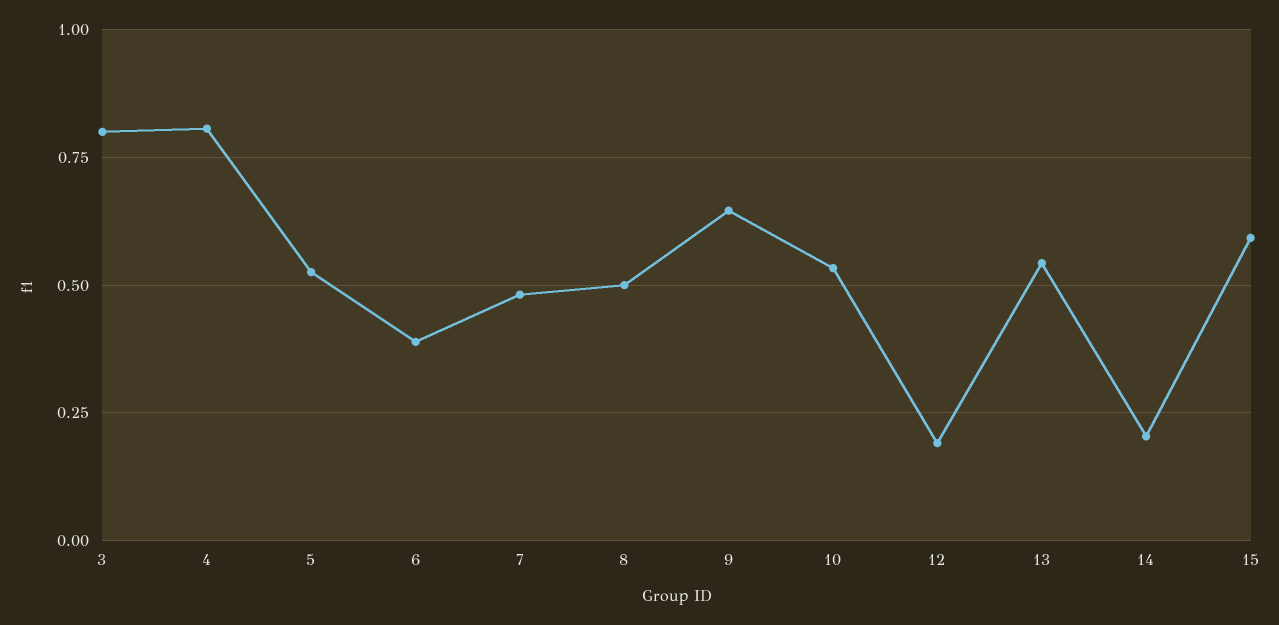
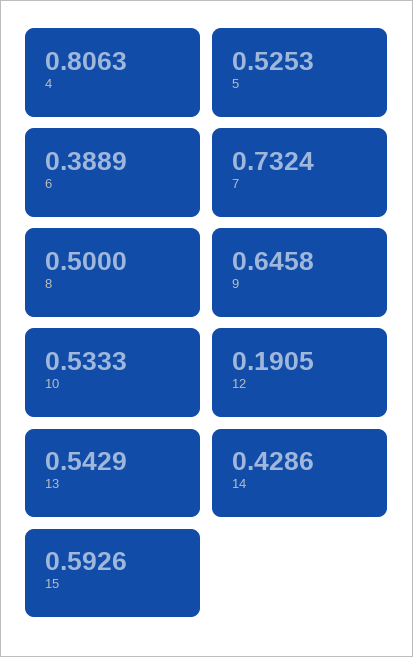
3: 0.8 -> none
7: 0.475 -> 0.7324
14: 0.2 -> 0.4286

